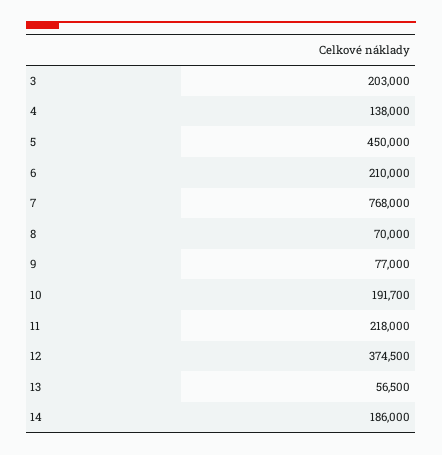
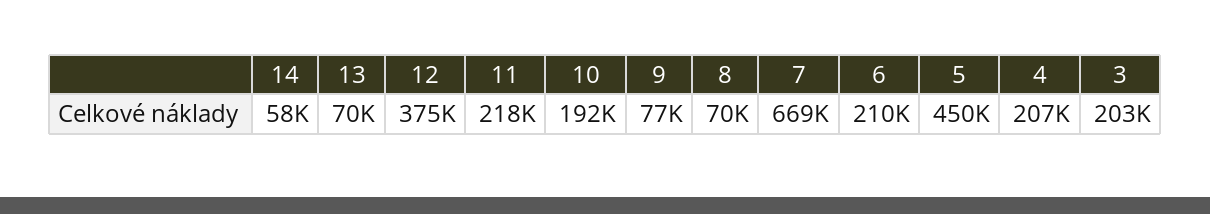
4: 138000 -> 207000
7: 768000 -> 669000
13: 56500 -> 70000
14: 186000 -> 58000

